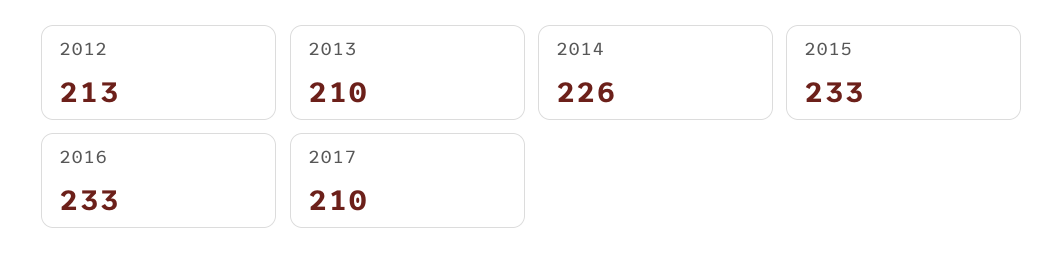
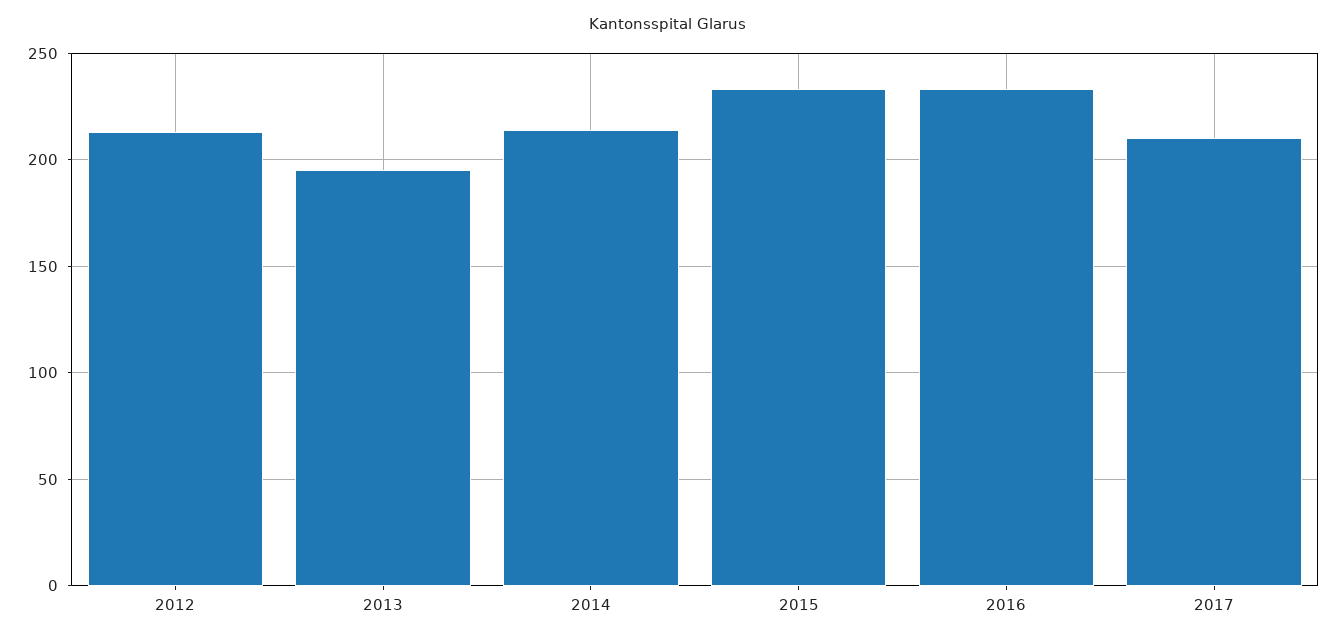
2013: 210 -> 195
2014: 226 -> 215

